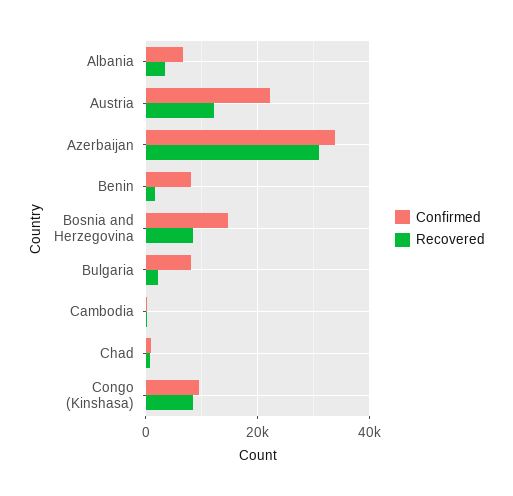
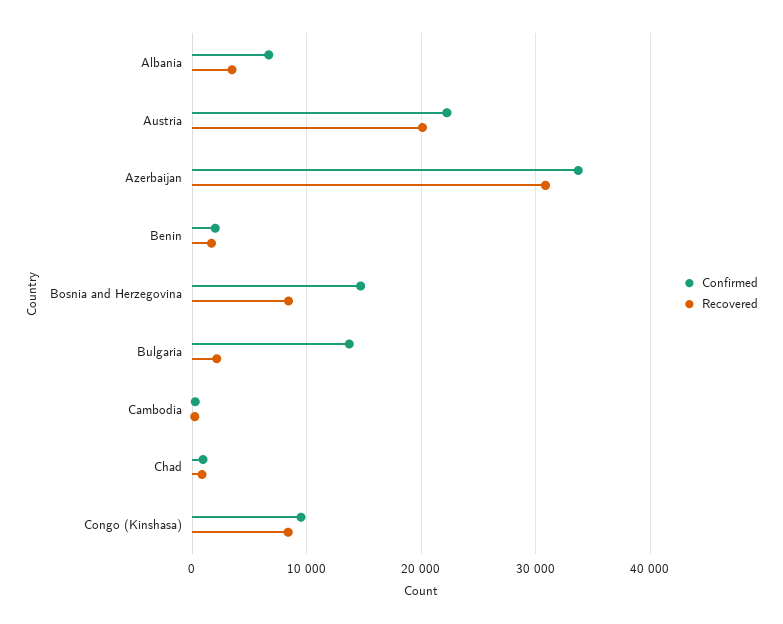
Recovered, Austria: 12000 -> 20000
Confirmed, Benin: 8000 -> 2000
Confirmed, Bulgaria: 8000 -> 14000

